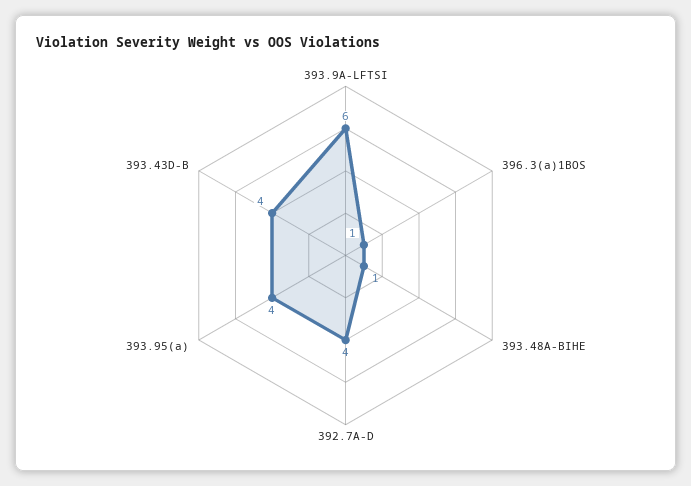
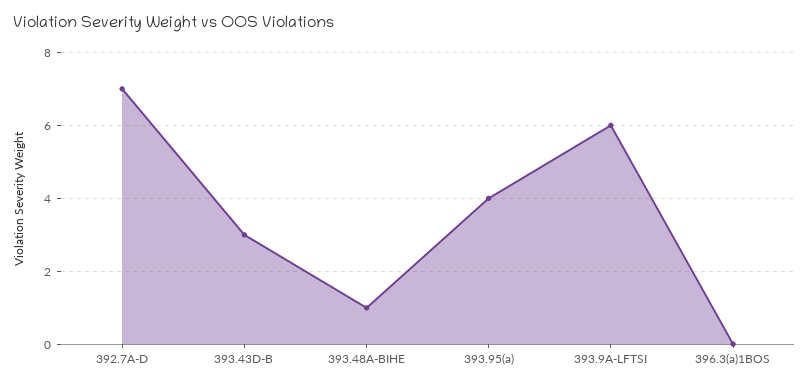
396.3(a)1BOS: 1 -> 0
392.7A-D: 4 -> 7
393.43D-B: 4 -> 3

